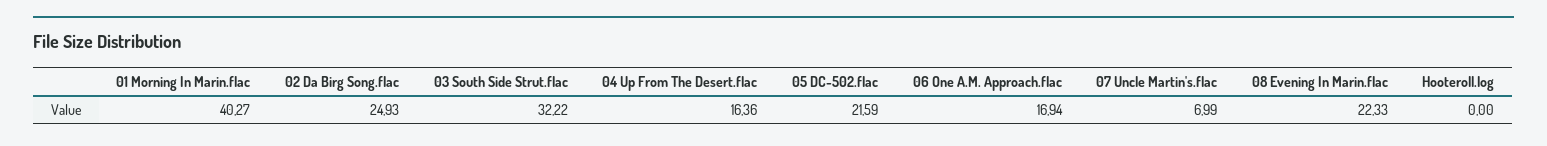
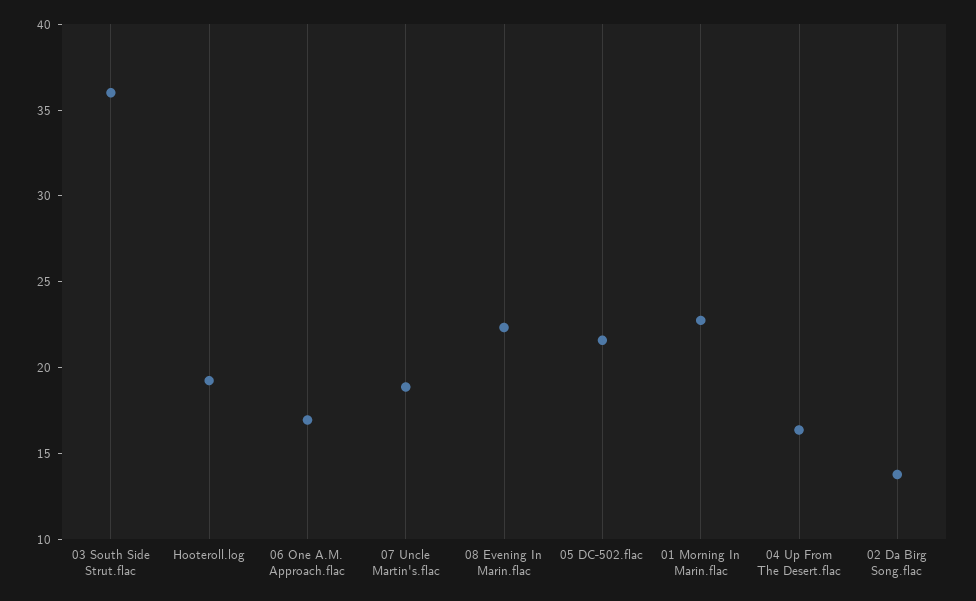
01 Morning In Marin.flac: 40.27 -> 23
02 Da Birg Song.flac: 24.93 -> 14
03 South Side Strut.flac: 32.22 -> 36
07 Uncle Martin's.flac: 6.99 -> 19
Hooteroll.log: 0 -> 19

